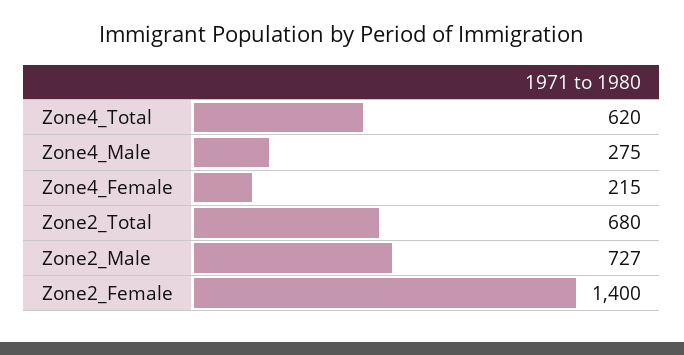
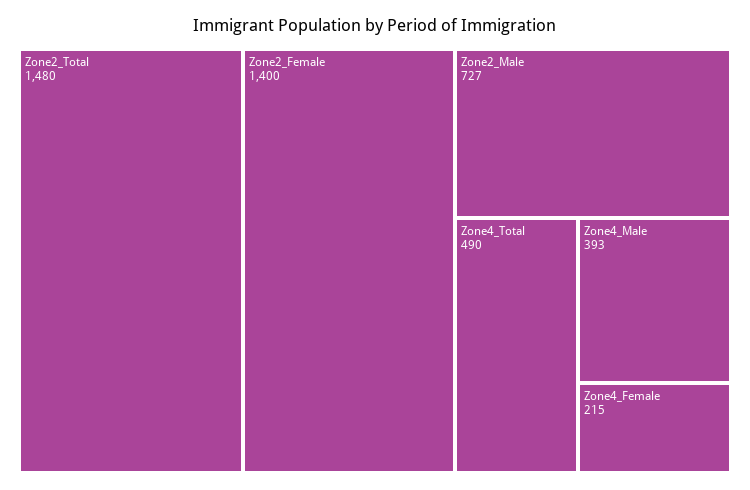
Zone4_Total: 620 -> 490
Zone4_Male: 275 -> 393
Zone2_Total: 680 -> 1480

